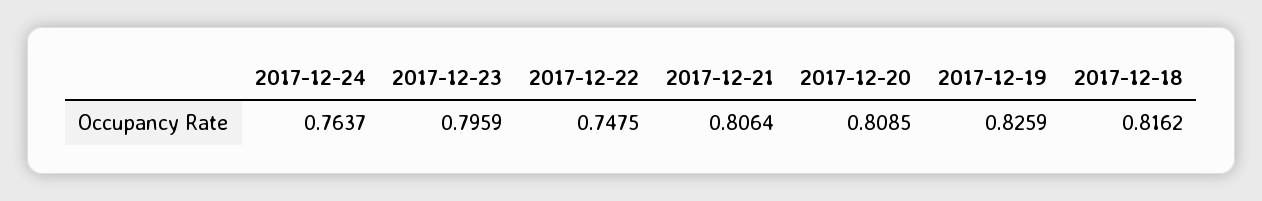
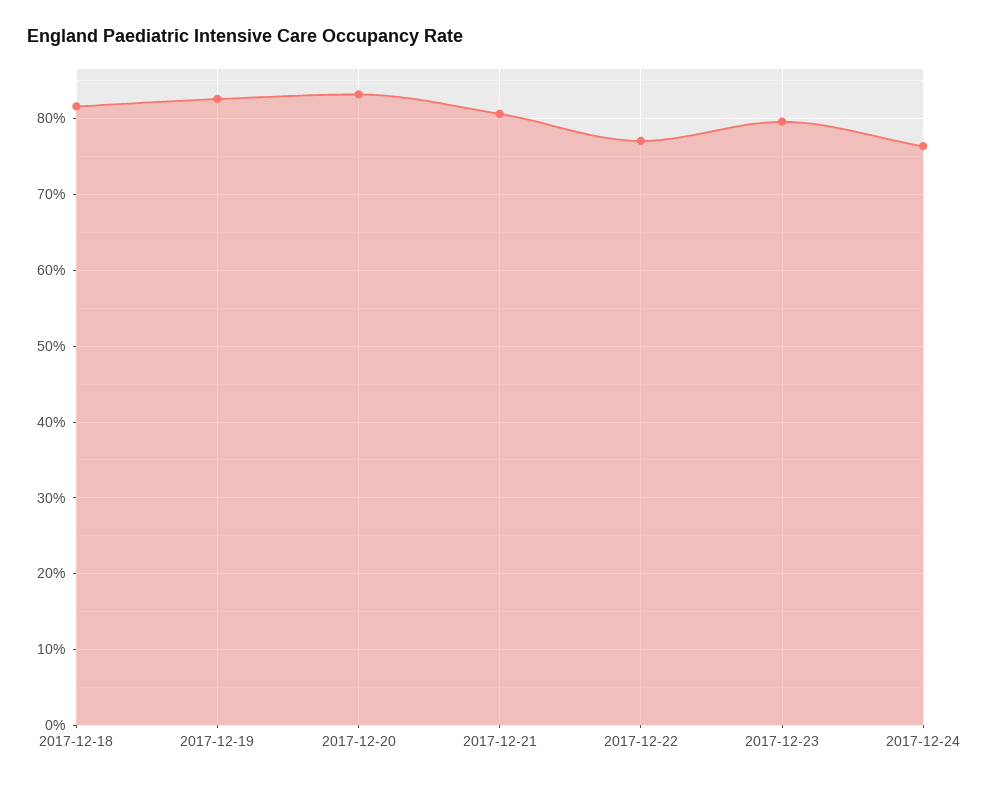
2017-12-22: 0.7475 -> 0.77
2017-12-20: 0.8085 -> 0.83

